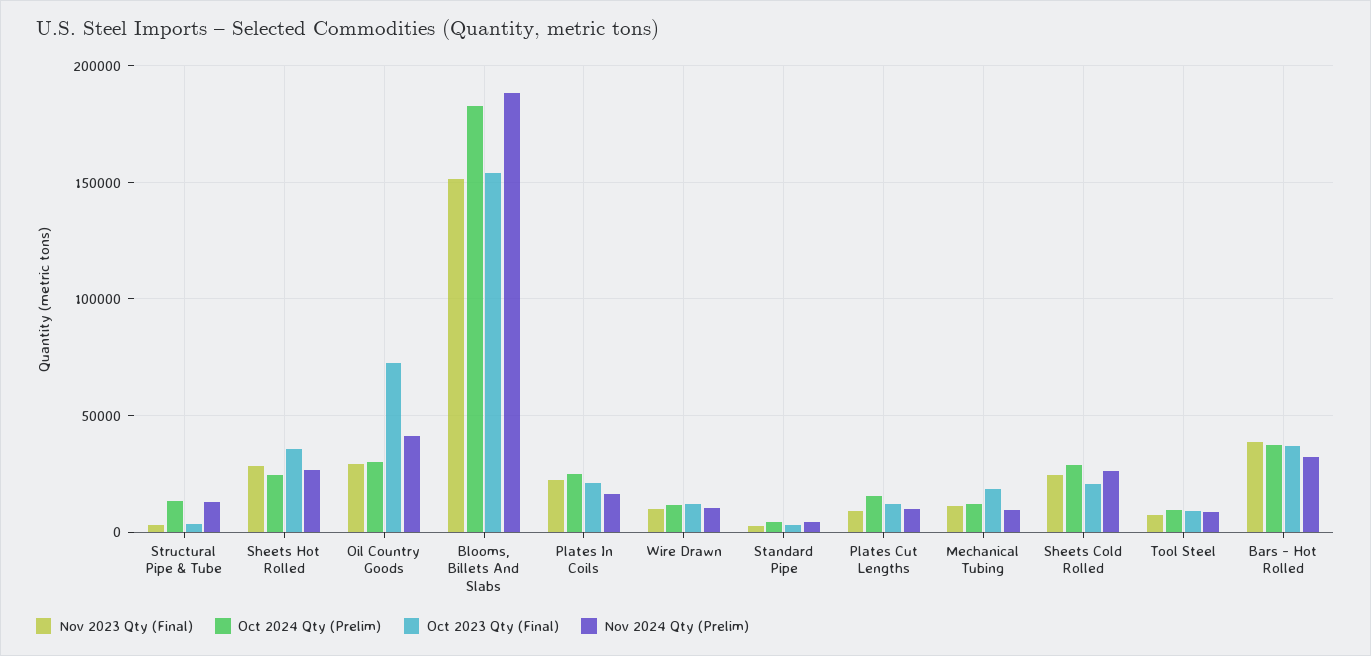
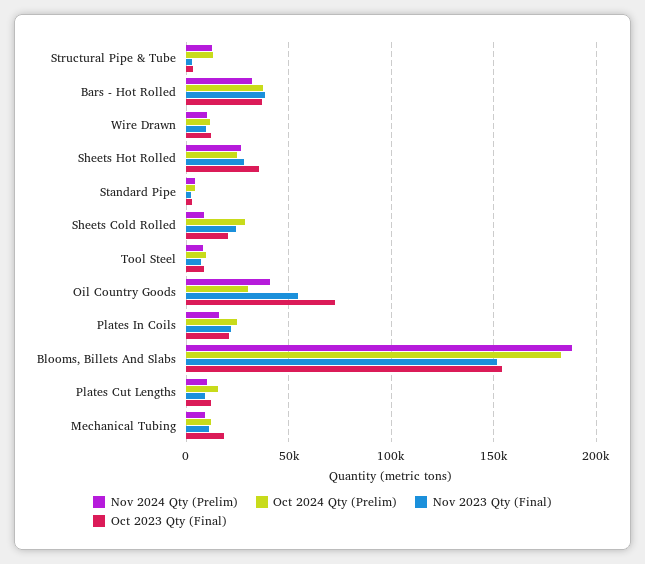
Nov 2023 Qty (Final), Oil Country Goods: 30000 -> 55000
Nov 2024 Qty (Prelim), Sheets Cold Rolled: 25000 -> 10000

